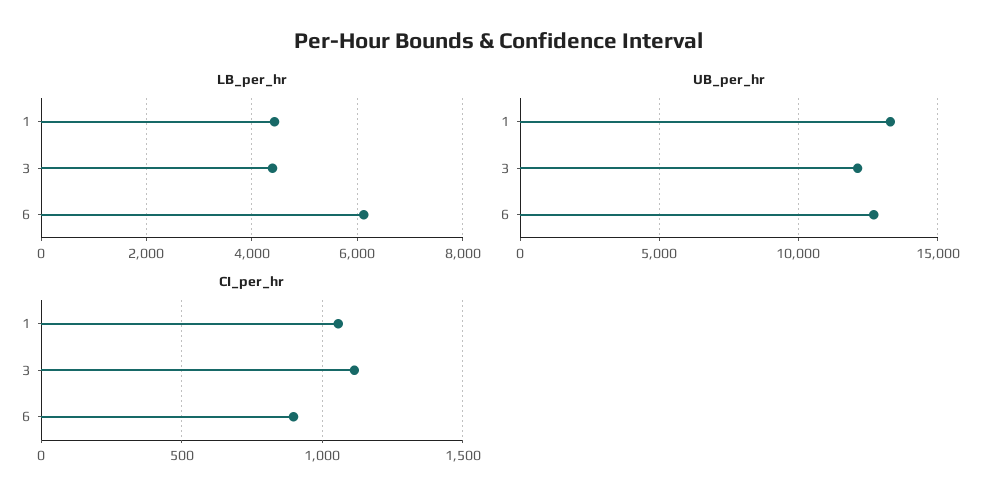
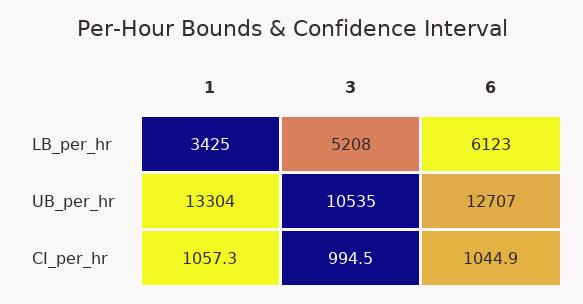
LB_per_hr, 1: 4400 -> 3425
LB_per_hr, 3: 4400 -> 5208
UB_per_hr, 3: 12000 -> 10535
CI_per_hr, 3: 1100 -> 994.5
CI_per_hr, 6: 900 -> 1044.9

